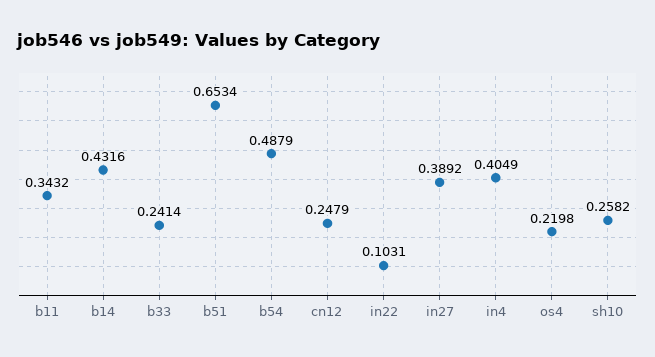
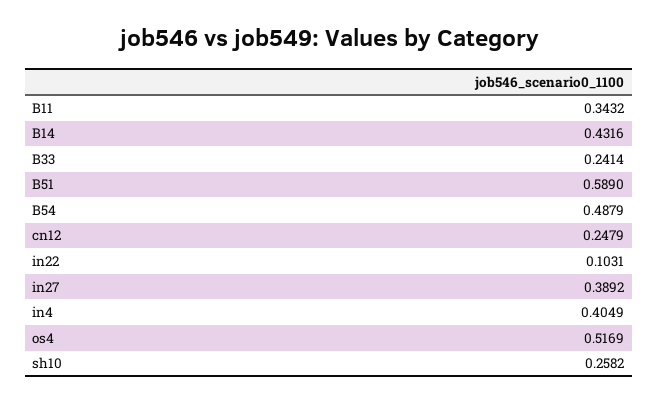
b51: 0.6534 -> 0.589
os4: 0.2198 -> 0.5169

